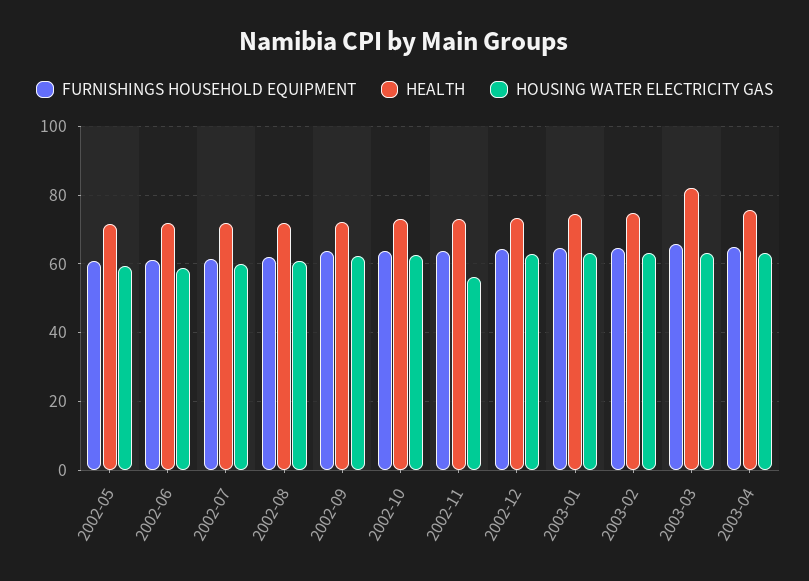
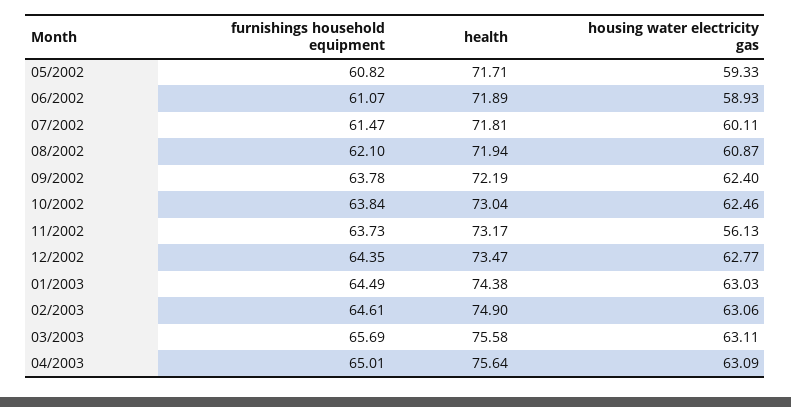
HEALTH, 2003-03: 82 -> 75.58

